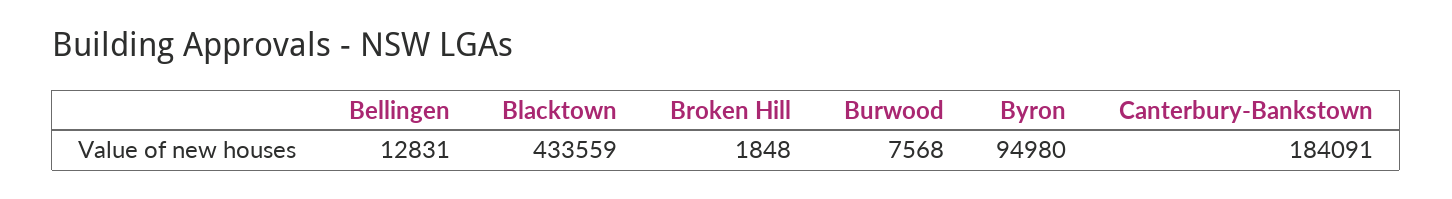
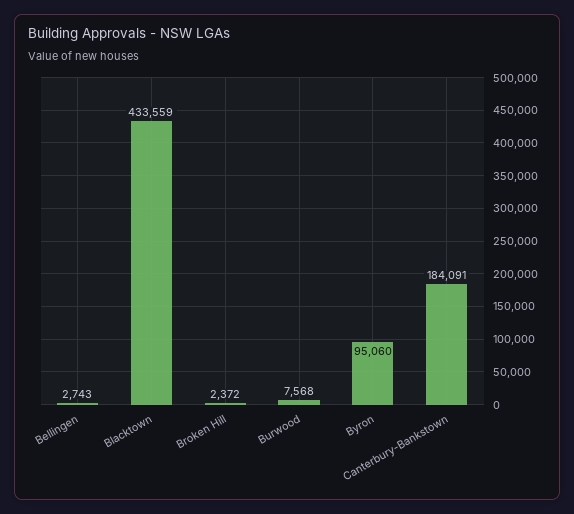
Bellingen: 12831 -> 2743
Broken Hill: 1848 -> 2372
Byron: 94980 -> 95060

